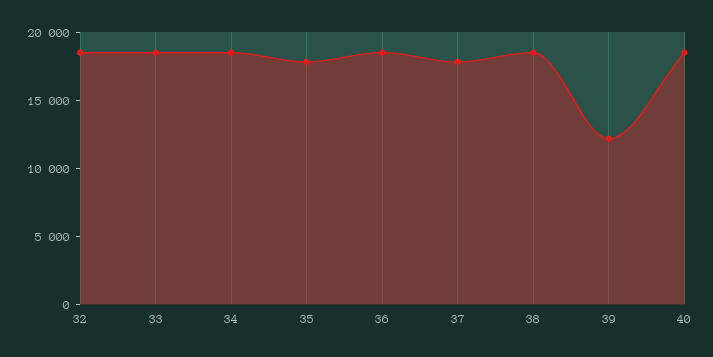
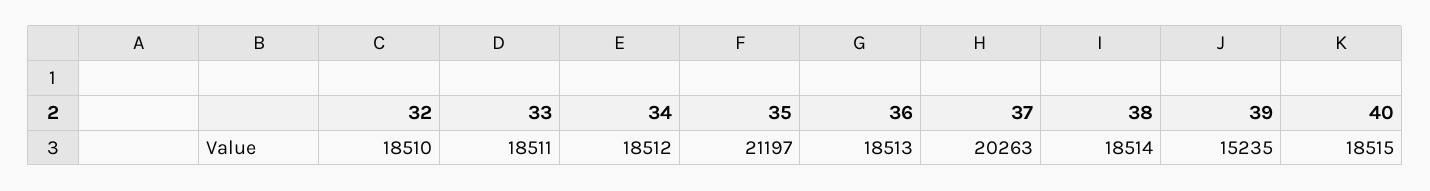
35: 18000 -> 21197
37: 18000 -> 20263
39: 12000 -> 15235

